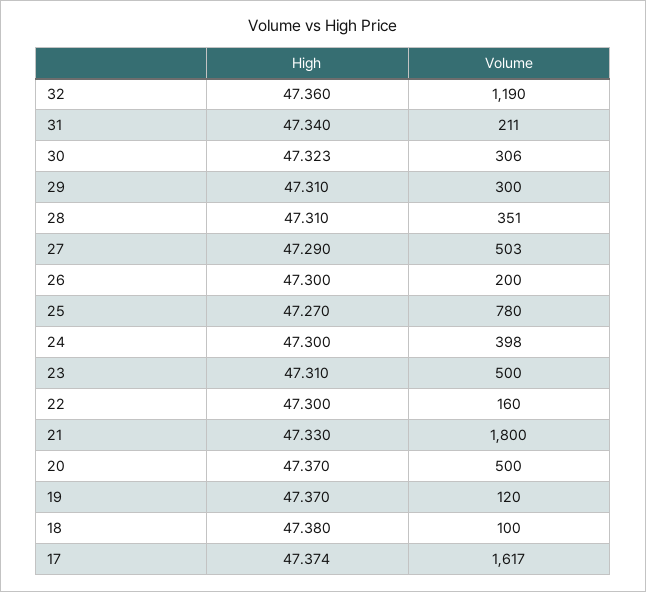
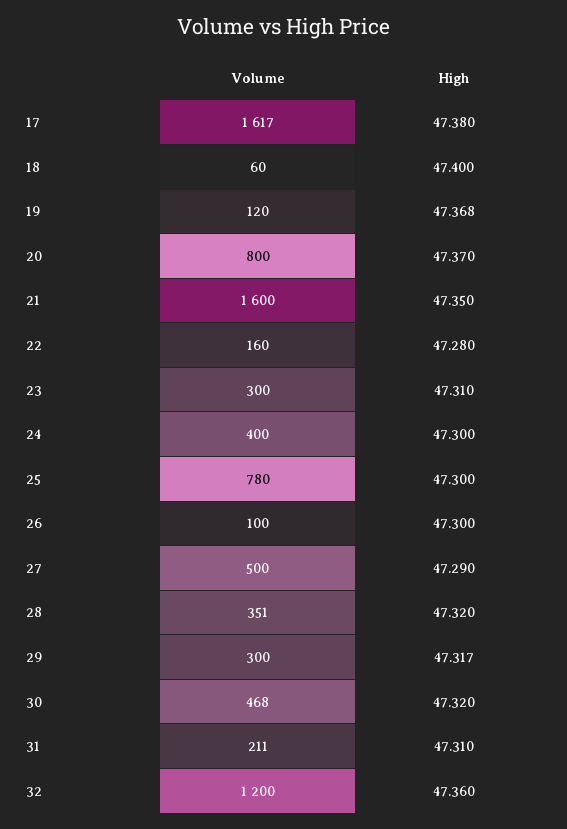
Volume, 32: 1190 -> 1200
High, 31: 47.34 -> 47.31
High, 30: 47.323 -> 47.32
Volume, 30: 306 -> 468
High, 29: 47.31 -> 47.317
High, 28: 47.31 -> 47.32
Volume, 27: 503 -> 500
Volume, 26: 200 -> 100
High, 25: 47.27 -> 47.3
Volume, 24: 398 -> 400
Volume, 23: 500 -> 300
High, 22: 47.3 -> 47.28
High, 21: 47.33 -> 47.35
Volume, 21: 1800 -> 1600
Volume, 20: 500 -> 800
High, 19: 47.37 -> 47.368
High, 18: 47.38 -> 47.4
Volume, 18: 100 -> 60
High, 17: 47.374 -> 47.38

